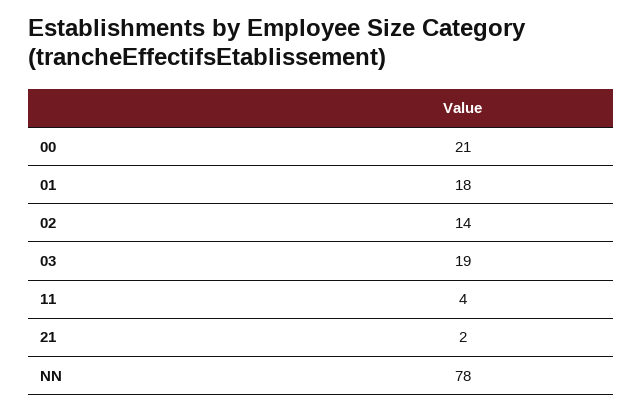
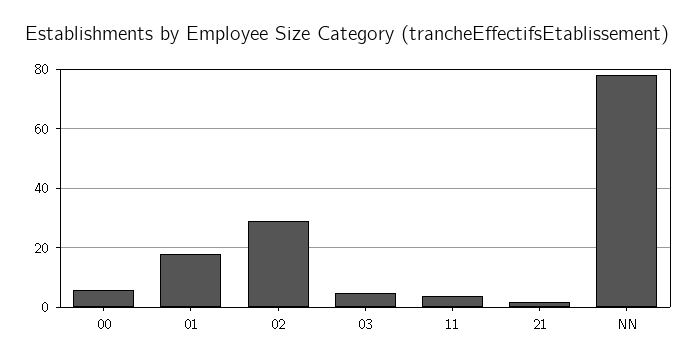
00: 21 -> 5
02: 14 -> 30
03: 19 -> 5

